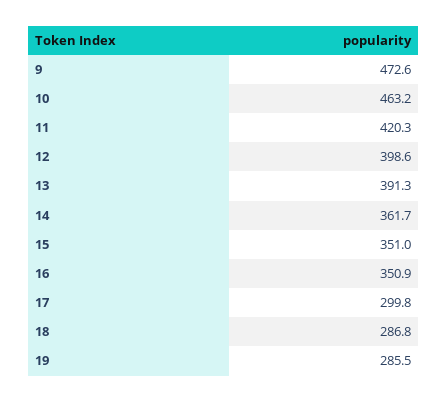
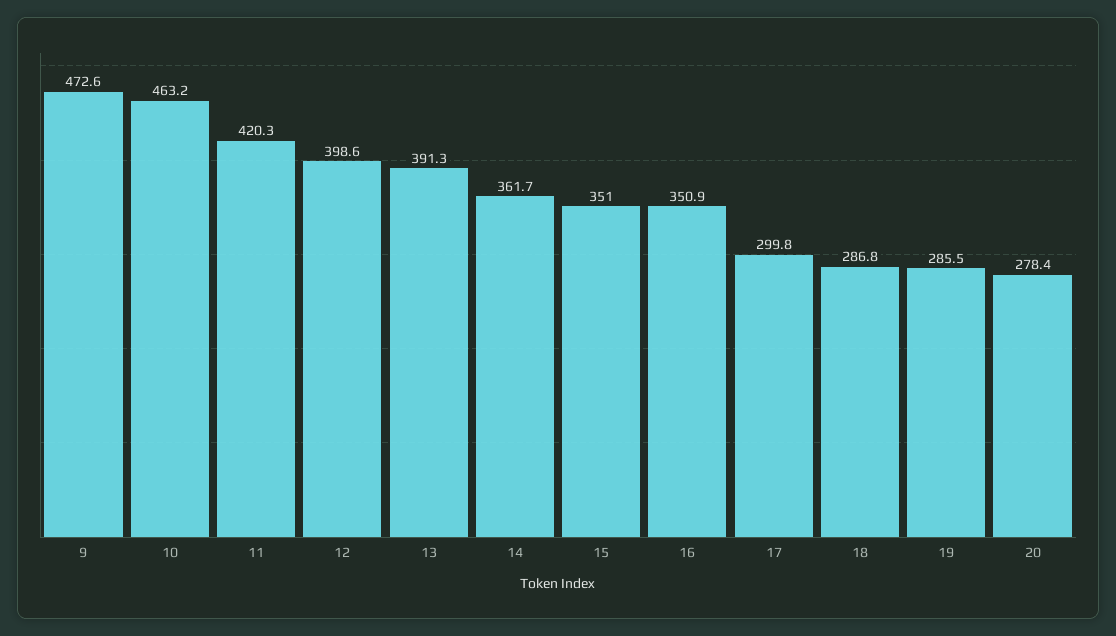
20: none -> 278.4

